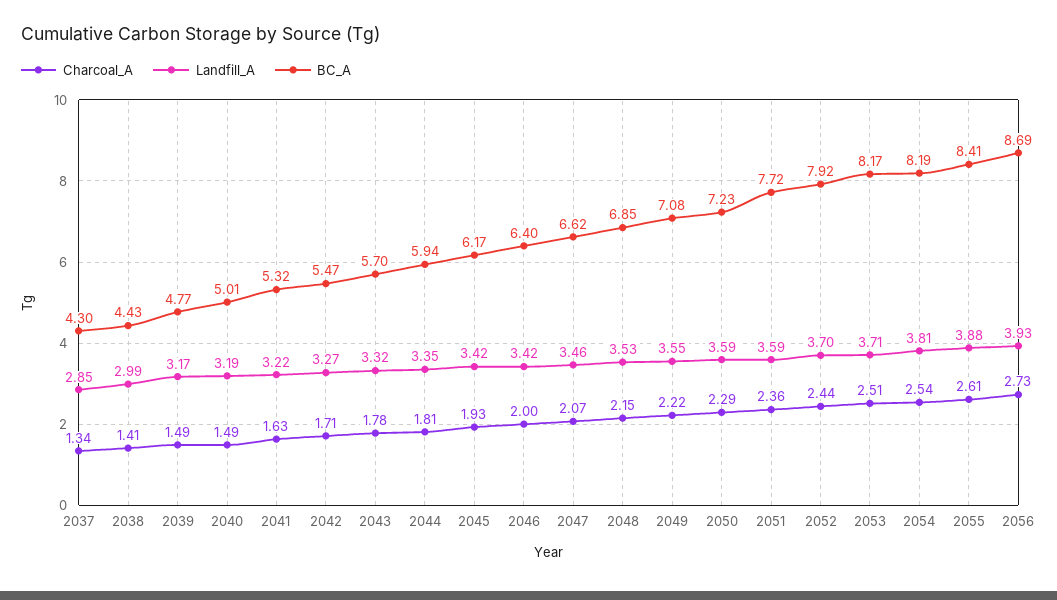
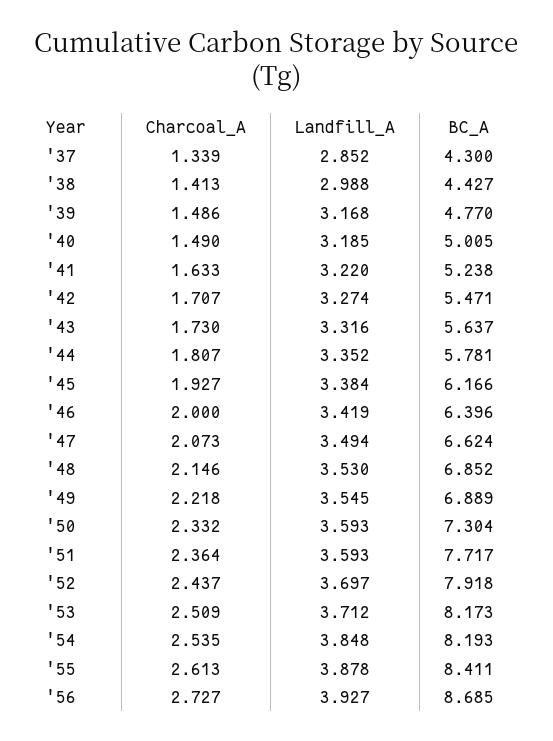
BC_A, 2041: 5.32 -> 5.238
Charcoal_A, 2043: 1.78 -> 1.73
BC_A, 2043: 5.7 -> 5.637
BC_A, 2044: 5.94 -> 5.781
Landfill_A, 2045: 3.42 -> 3.384
Landfill_A, 2047: 3.46 -> 3.494
BC_A, 2049: 7.08 -> 6.889
Charcoal_A, 2050: 2.29 -> 2.332
BC_A, 2050: 7.23 -> 7.304
Landfill_A, 2054: 3.81 -> 3.848

